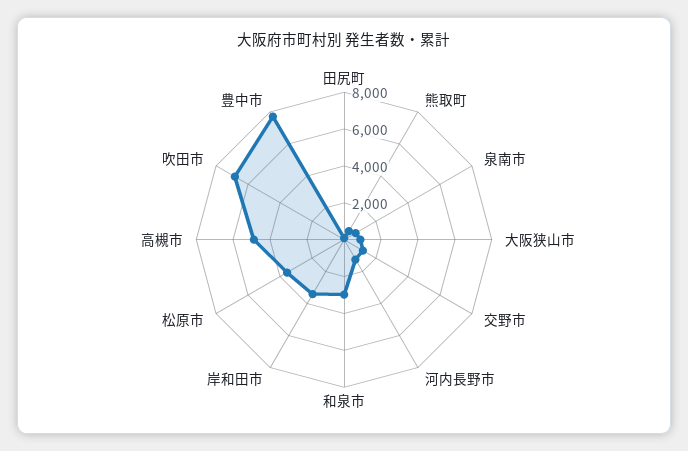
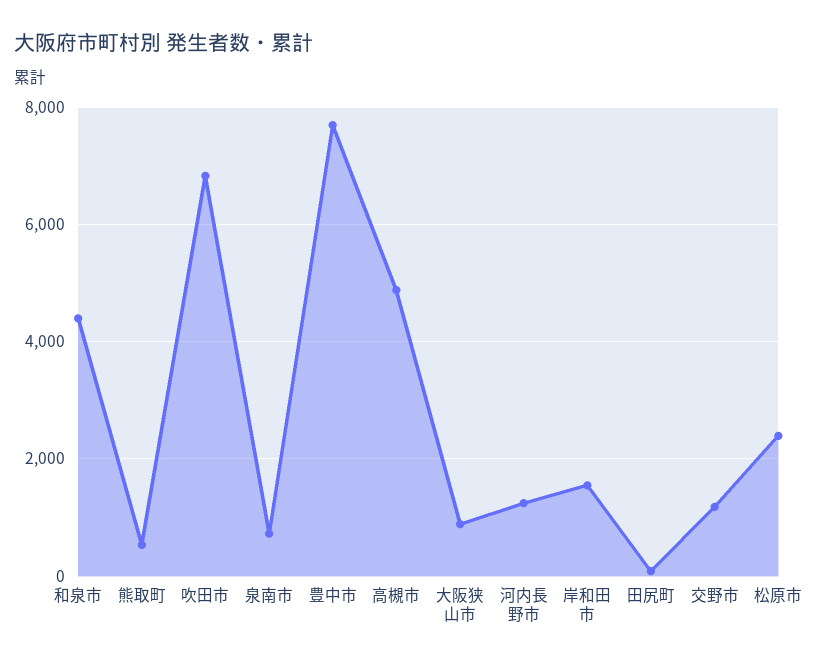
和泉市: 3000 -> 4400
岸和田市: 3500 -> 1600
松原市: 3500 -> 2400

